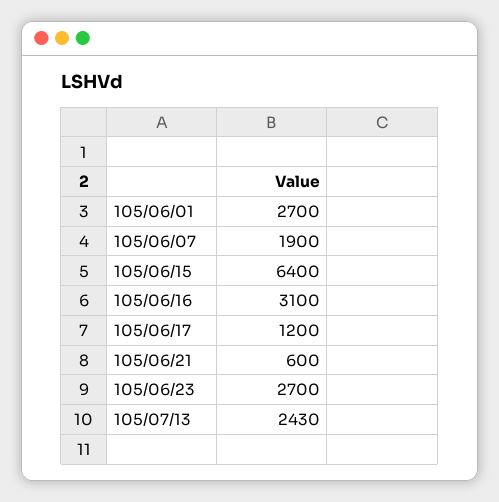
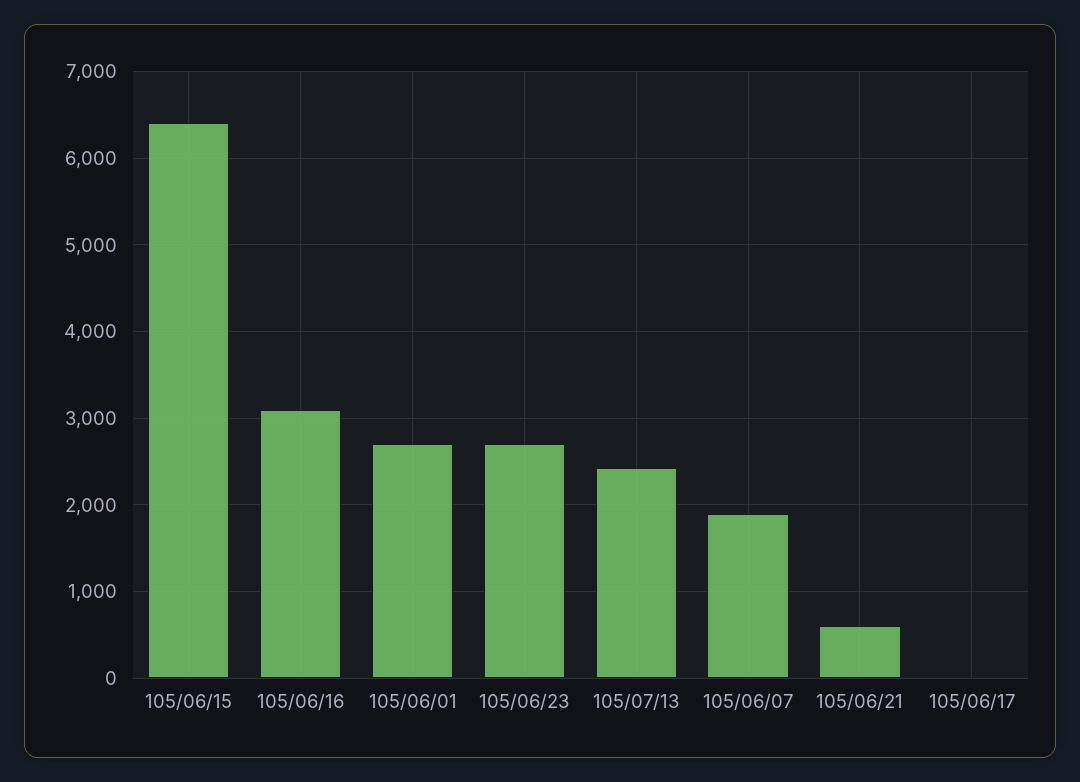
105/06/17: 1200 -> 0

